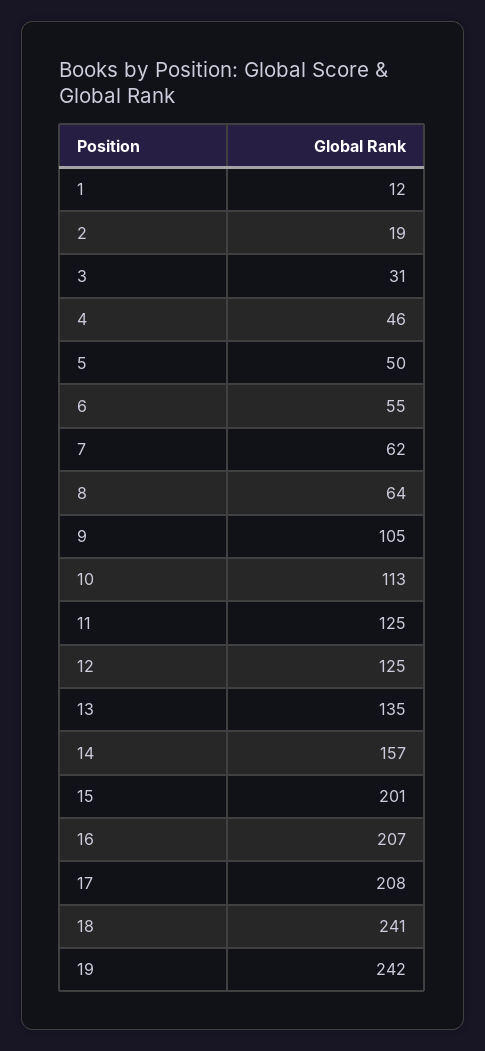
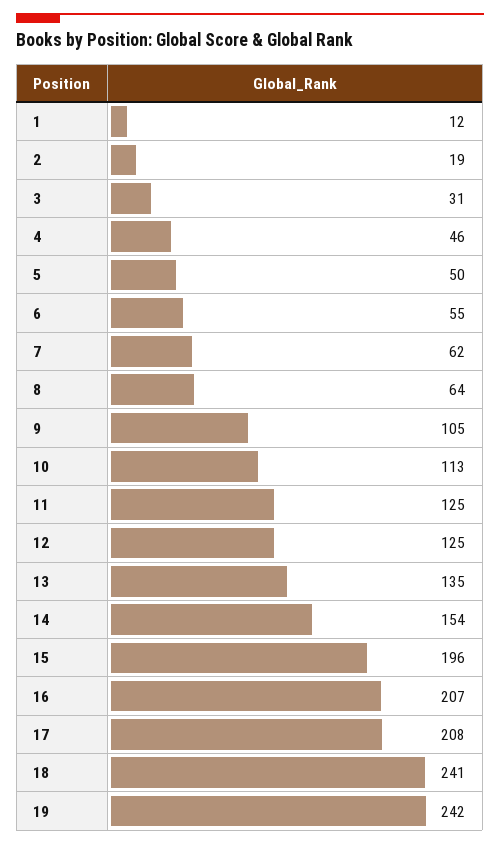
14: 157 -> 154
15: 201 -> 196

